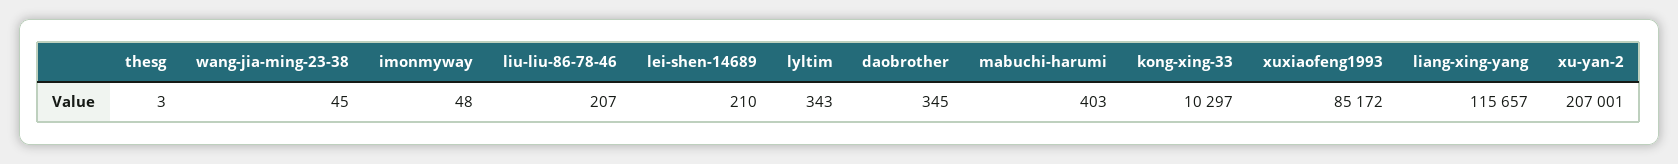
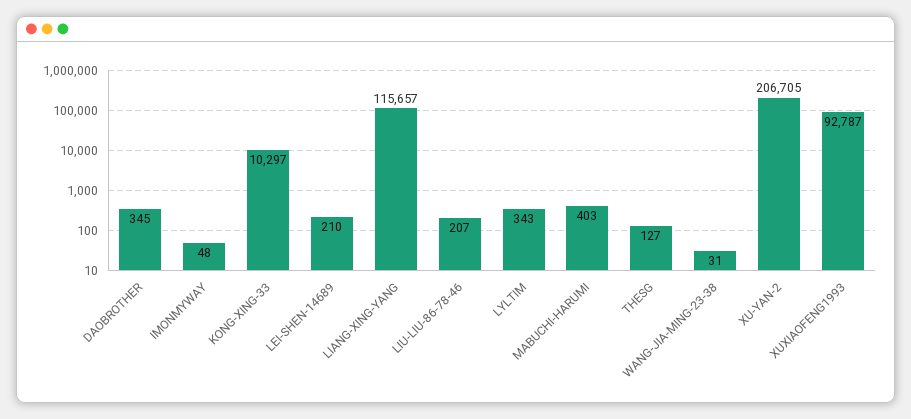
thesg: 3 -> 127
wang-jia-ming-23-38: 45 -> 31
xuxiaofeng1993: 85172 -> 92787
xu-yan-2: 207001 -> 206705

